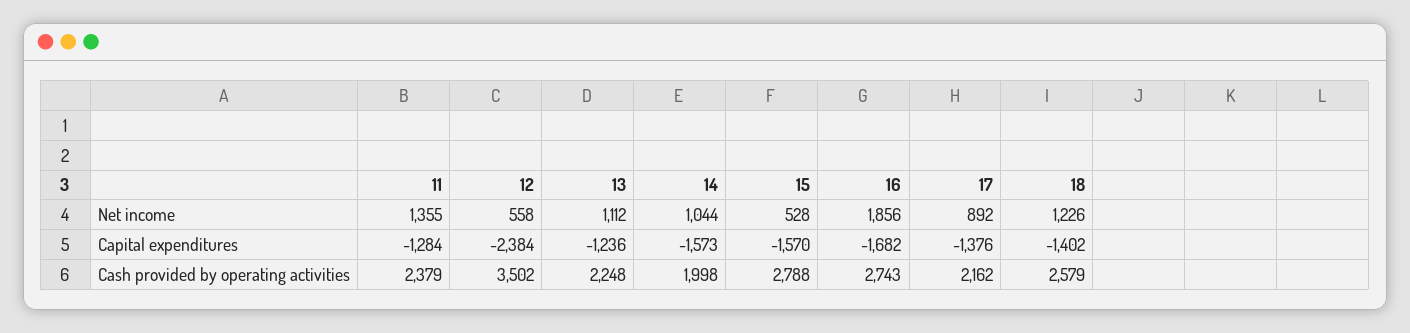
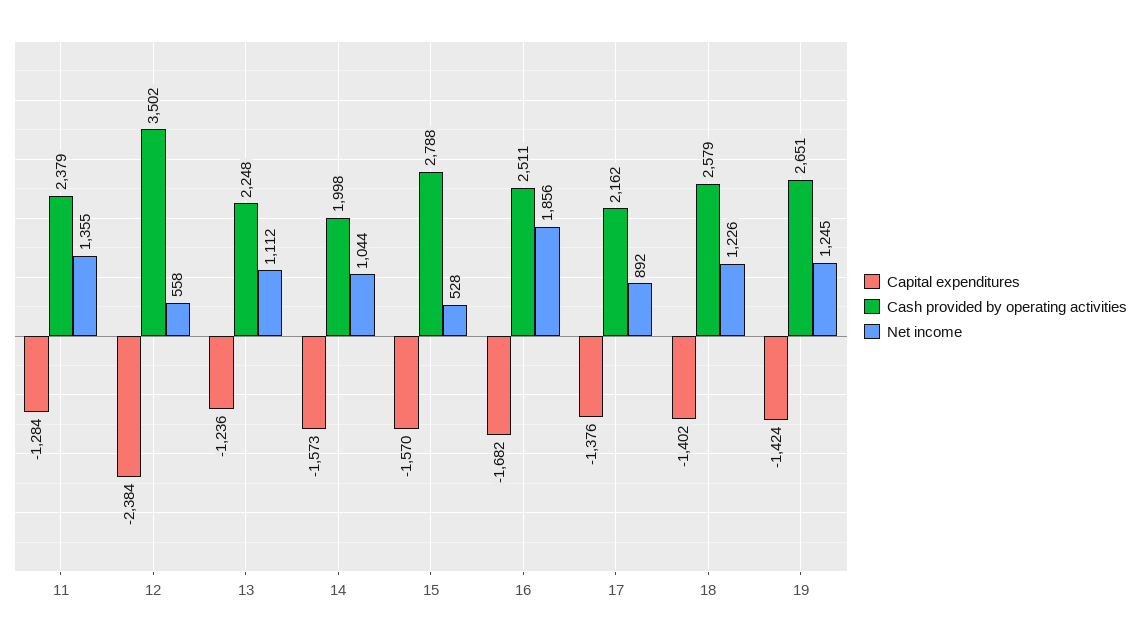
Cash provided by operating activities, 16: 2743 -> 2511
Capital expenditures, 19: none -> -1424
Cash provided by operating activities, 19: none -> 2651
Net income, 19: none -> 1245

